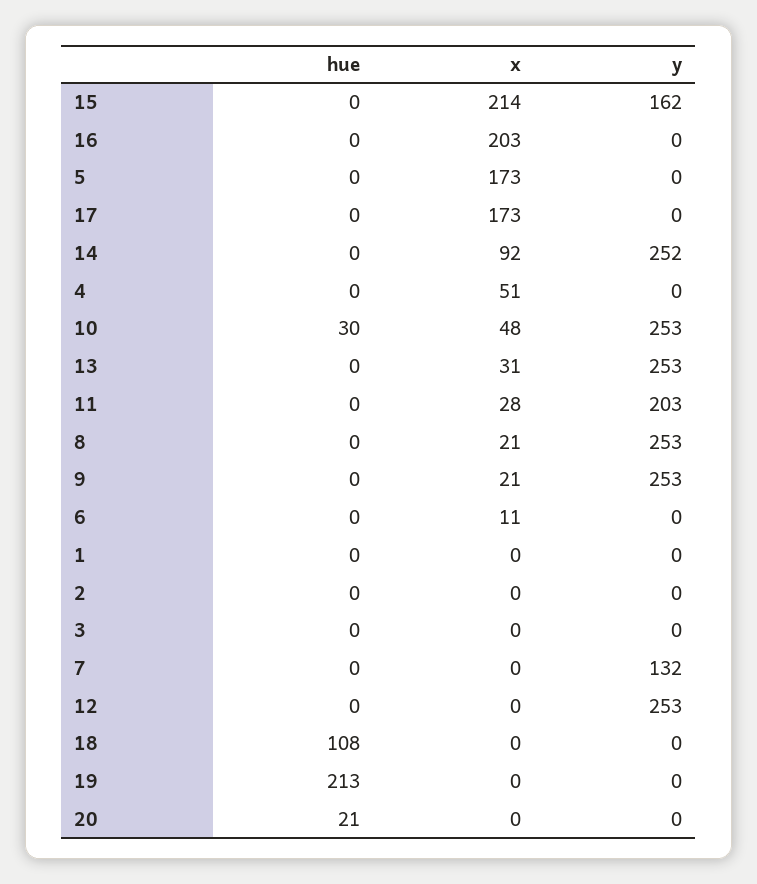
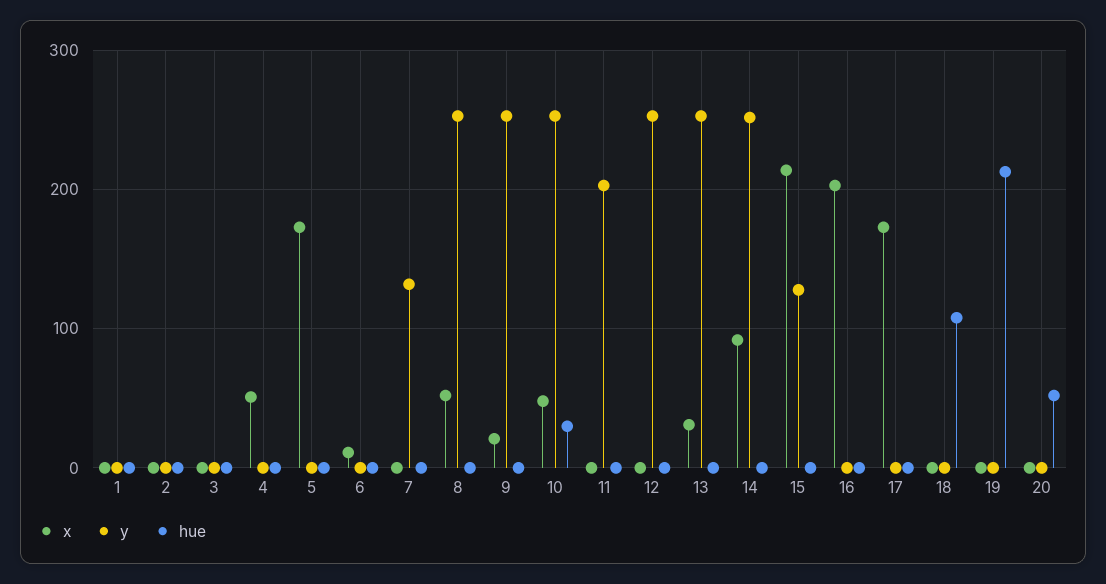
y, 15: 162 -> 130
x, 11: 28 -> 0
x, 8: 21 -> 50
hue, 20: 21 -> 50

